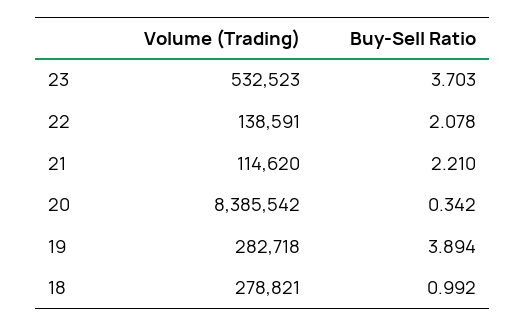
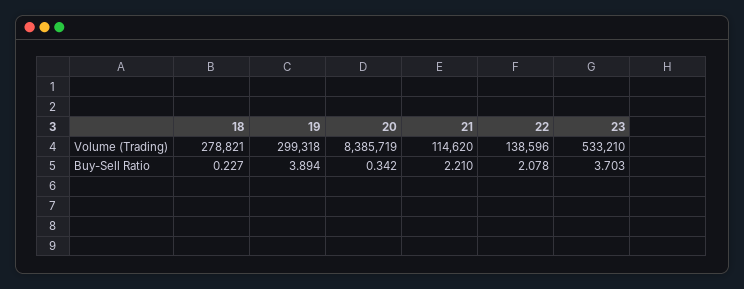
Volume (Trading), 23: 532523 -> 533210
Volume (Trading), 22: 138591 -> 138596
Volume (Trading), 20: 8385542 -> 8385719
Volume (Trading), 19: 282718 -> 299318
Buy-Sell Ratio, 18: 0.992 -> 0.227

